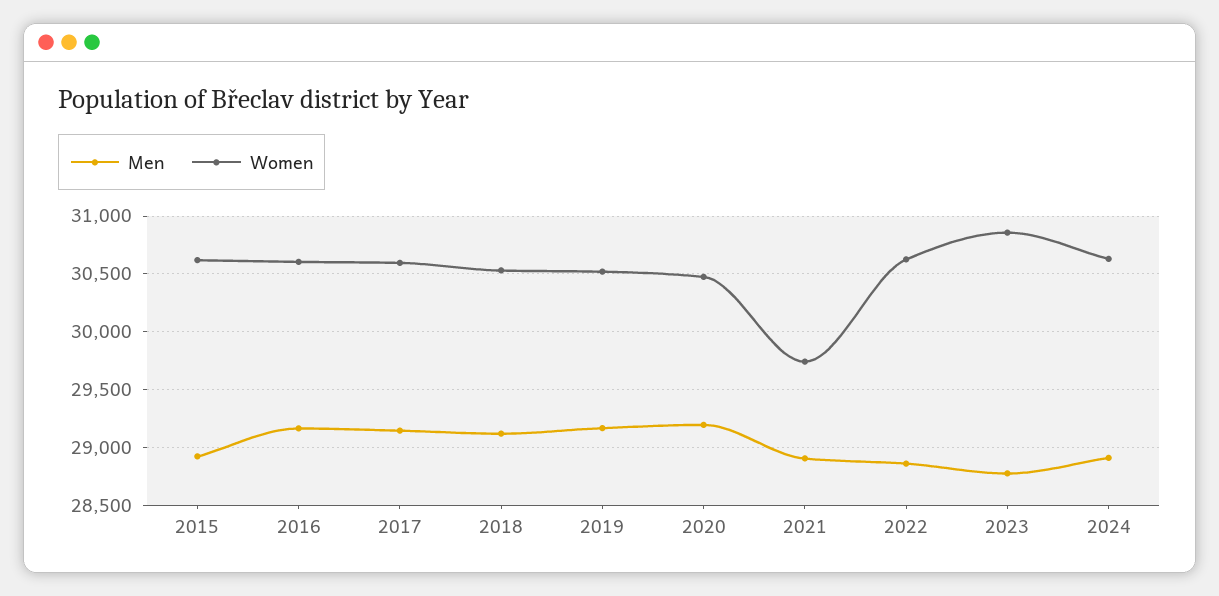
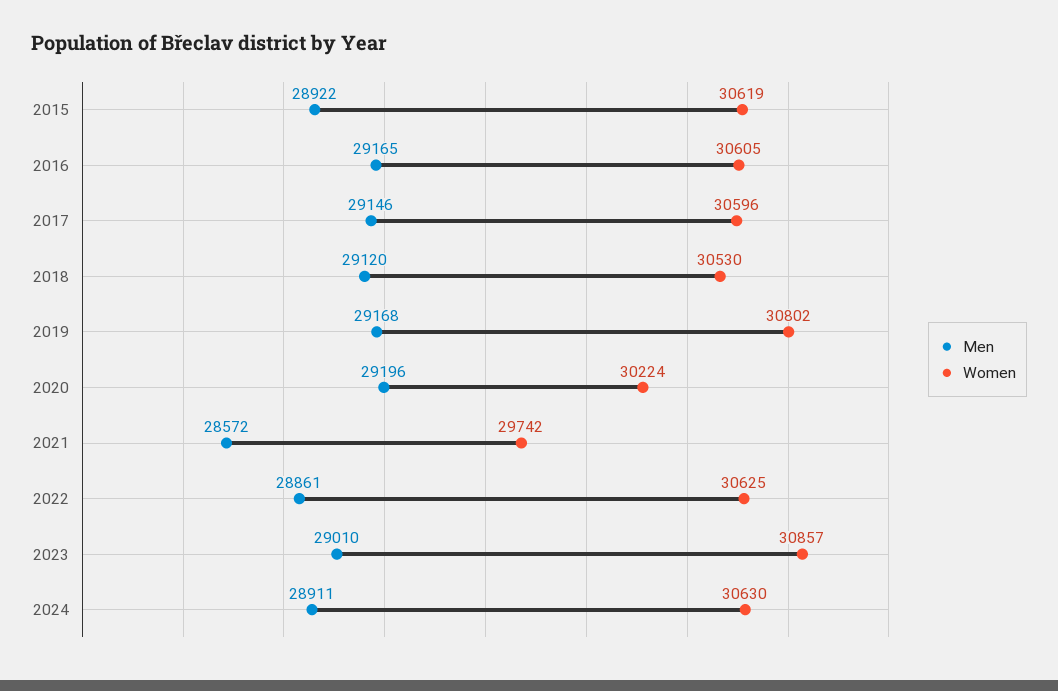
Women, 2019: 30500 -> 30802
Women, 2020: 30500 -> 30224
Men, 2021: 28900 -> 28572
Men, 2023: 28800 -> 29010

